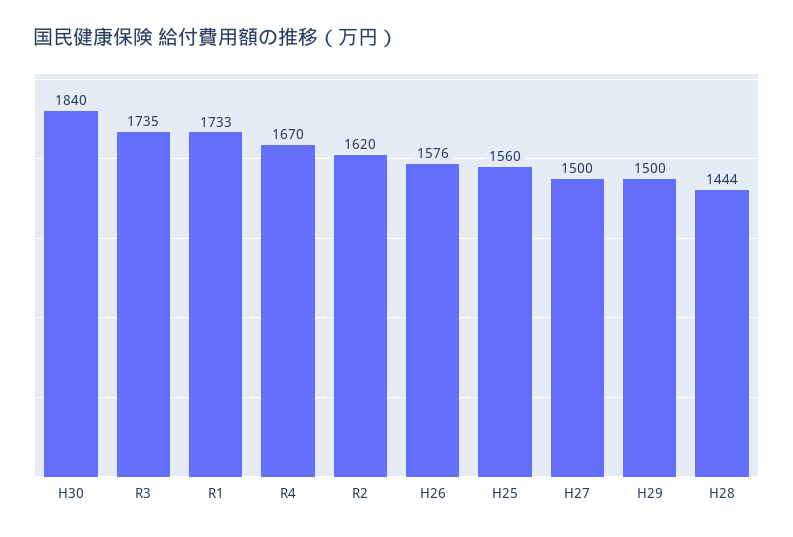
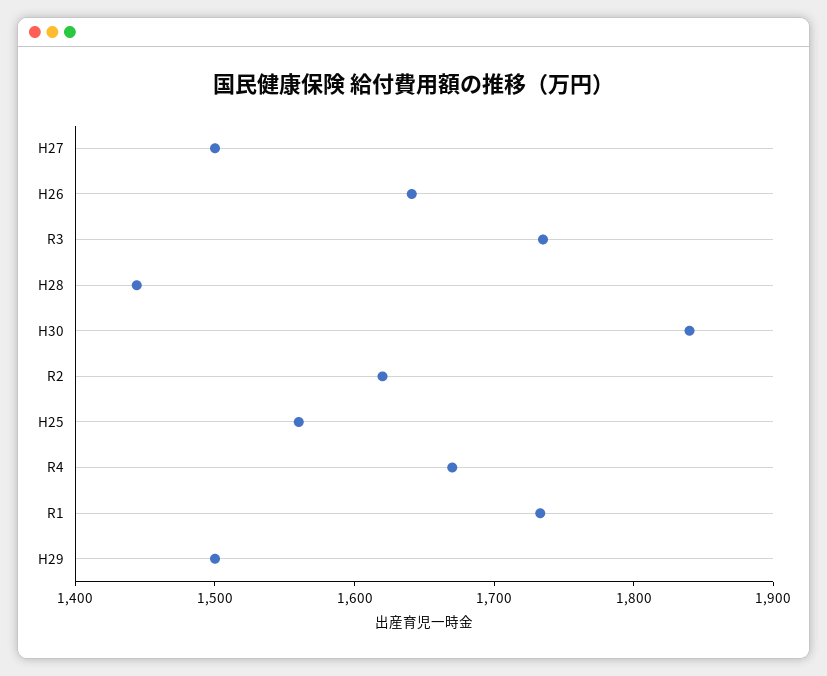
H26: 1576 -> 1640

